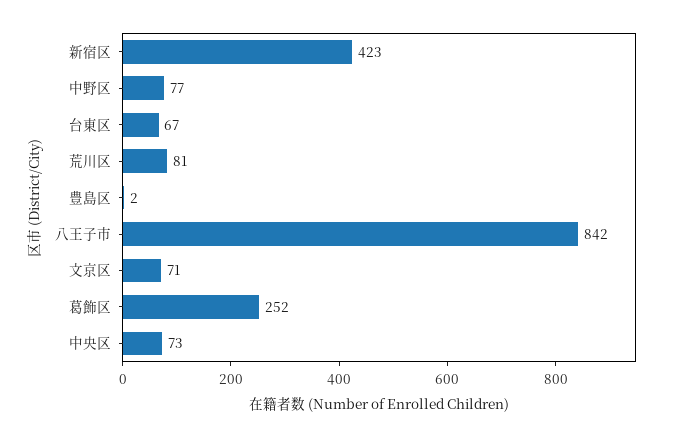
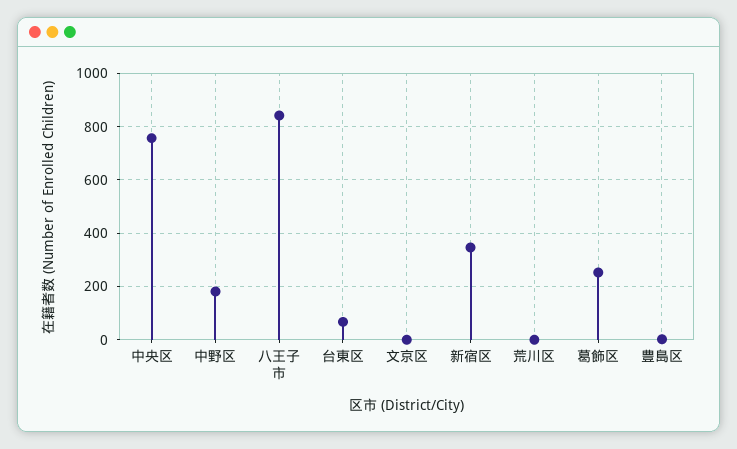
新宿区: 423 -> 350
中野区: 77 -> 175
荒川区: 81 -> 0
文京区: 71 -> 0
中央区: 73 -> 750

